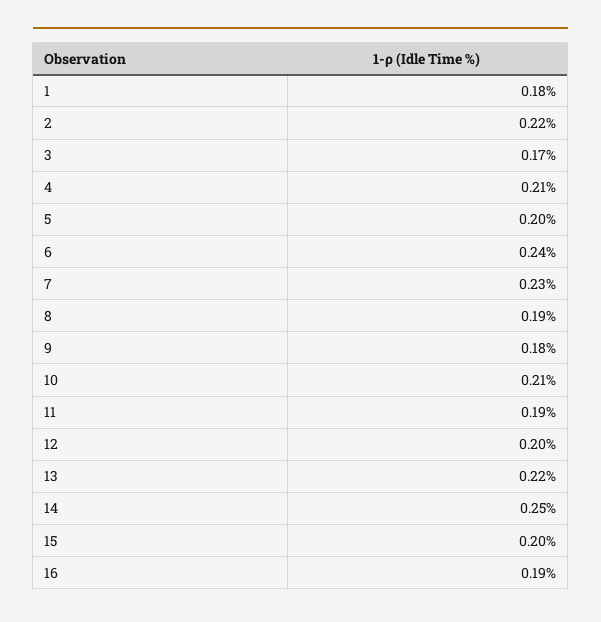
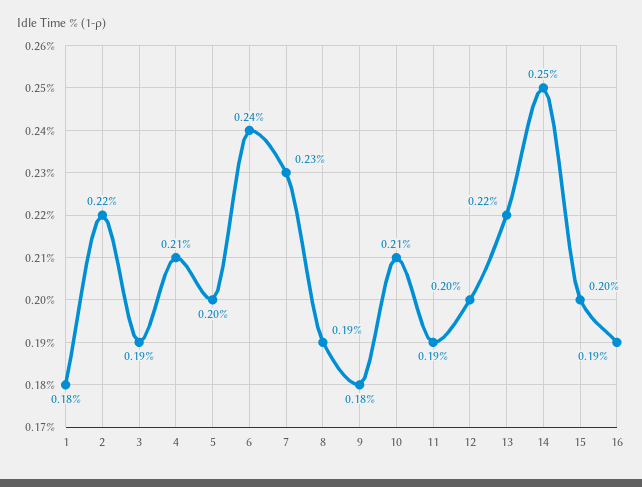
3: 0.17 -> 0.19

